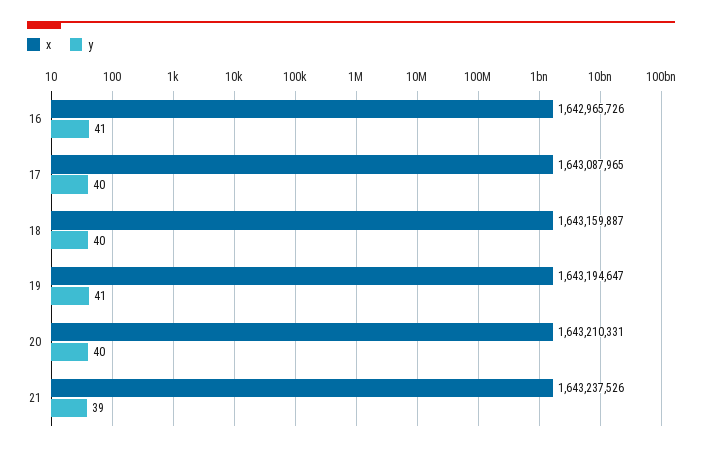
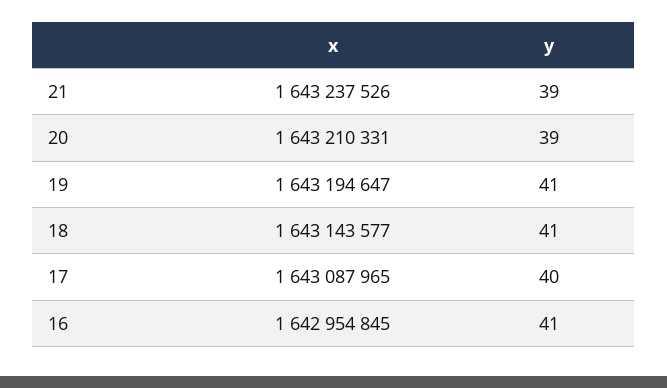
x, 16: 1642965726 -> 1642954845
x, 18: 1643159887 -> 1643143577
y, 18: 40 -> 41
y, 20: 40 -> 39

